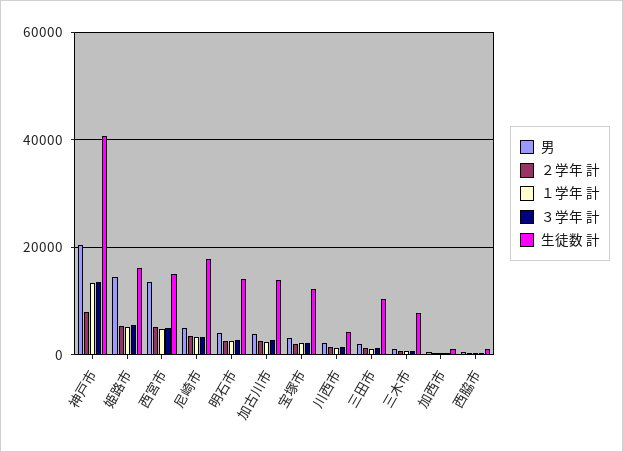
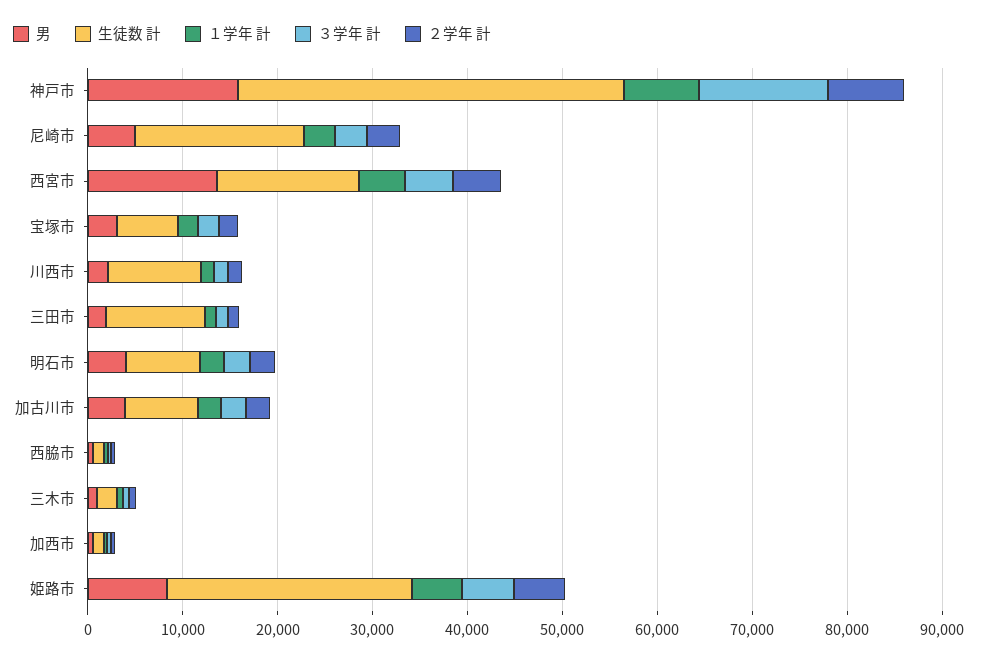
男, 神戸市: 20000 -> 16000
１学年 計, 神戸市: 14000 -> 8000
男, 姫路市: 14000 -> 8000
生徒数 計, 姫路市: 16000 -> 26000
生徒数 計, 明石市: 14000 -> 8000
生徒数 計, 加古川市: 14000 -> 8000
生徒数 計, 宝塚市: 12000 -> 6000
生徒数 計, 川西市: 4000 -> 10000
生徒数 計, 三木市: 8000 -> 2000

